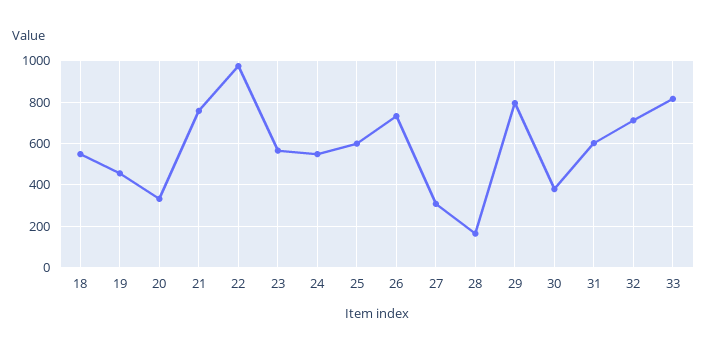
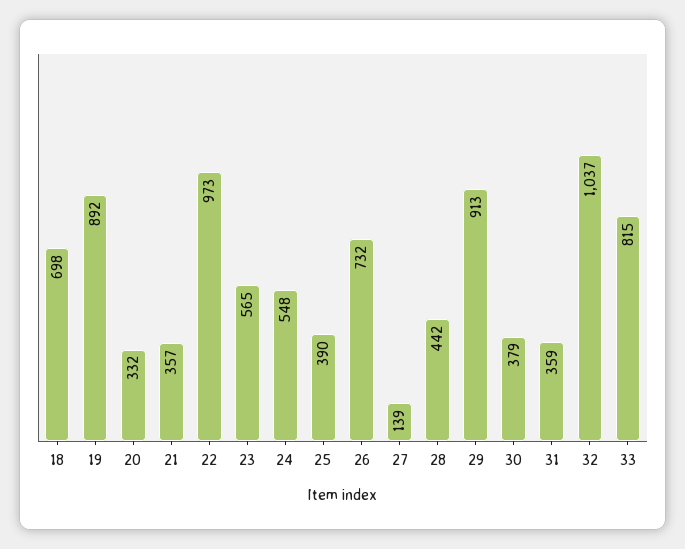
18: 550 -> 698
19: 450 -> 892
21: 750 -> 357
25: 600 -> 390
27: 300 -> 139
28: 150 -> 442
29: 800 -> 913
31: 600 -> 359
32: 700 -> 1037

